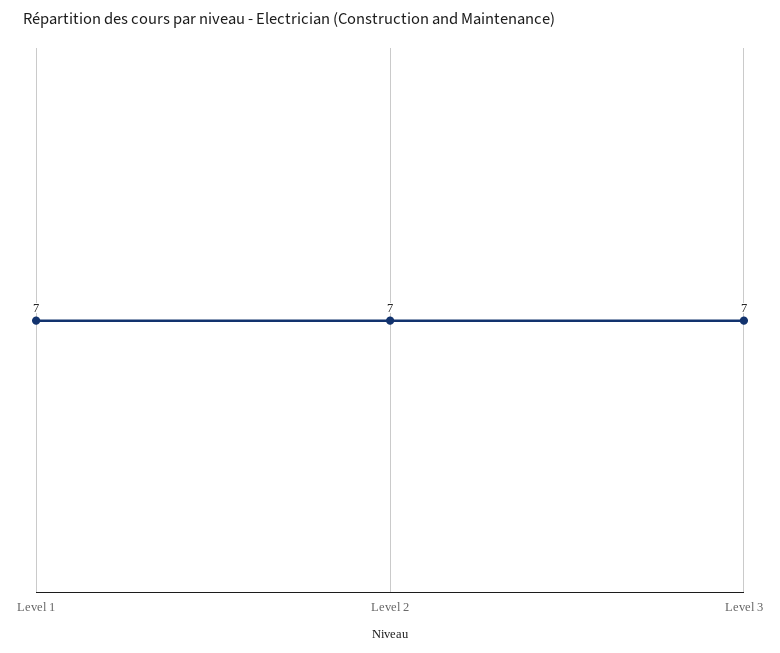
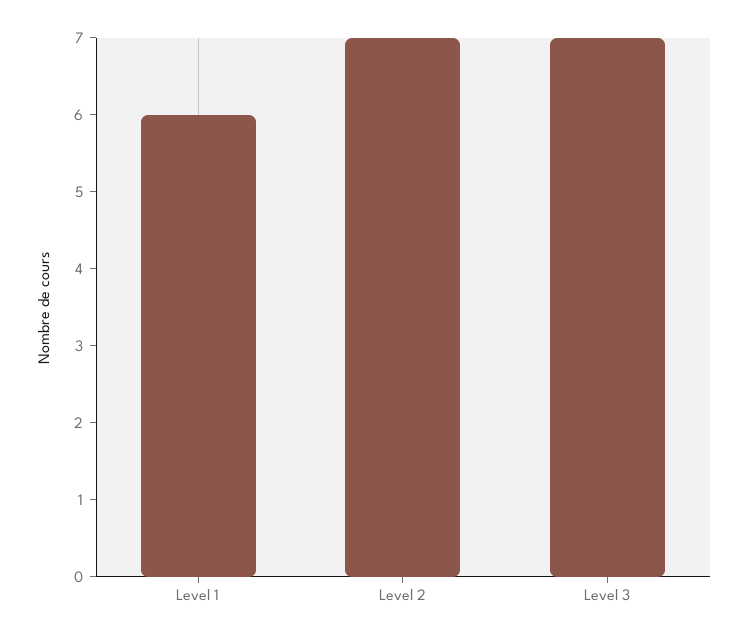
Level 1: 7 -> 6

